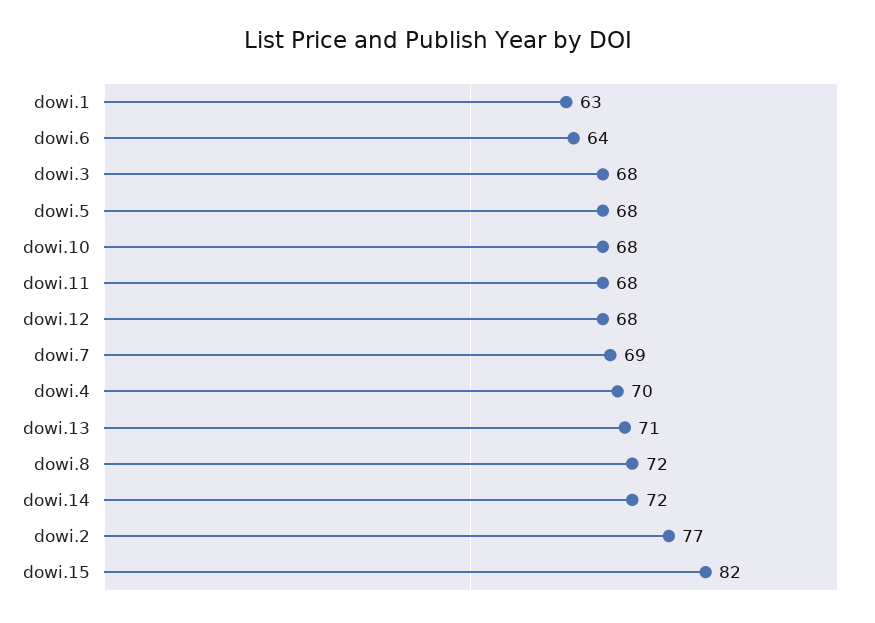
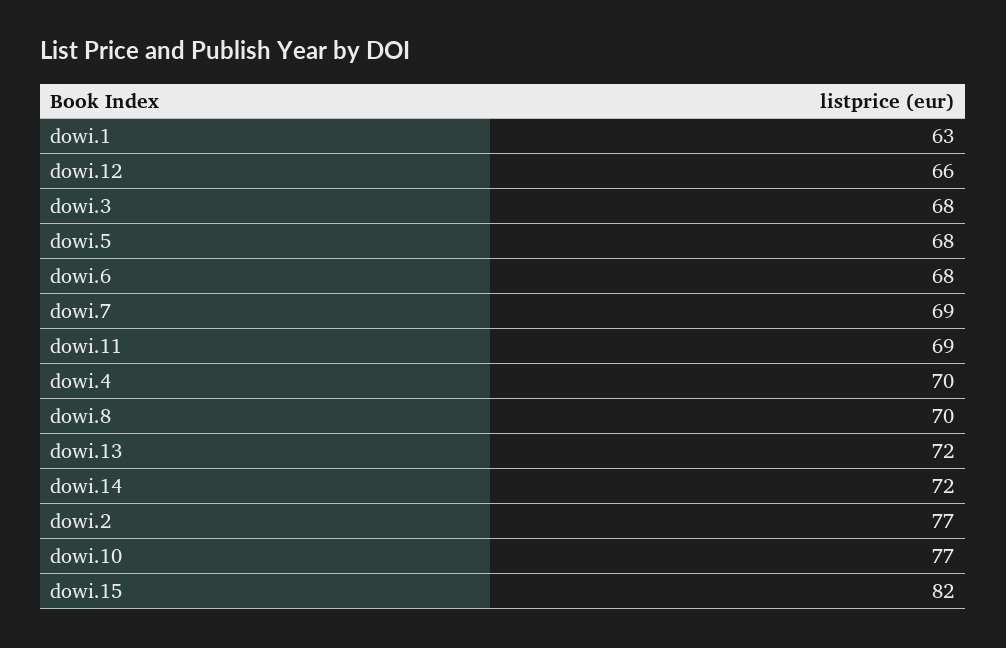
dowi.6: 64 -> 68
dowi.10: 68 -> 77
dowi.11: 68 -> 69
dowi.12: 68 -> 66
dowi.13: 71 -> 72
dowi.8: 72 -> 70

